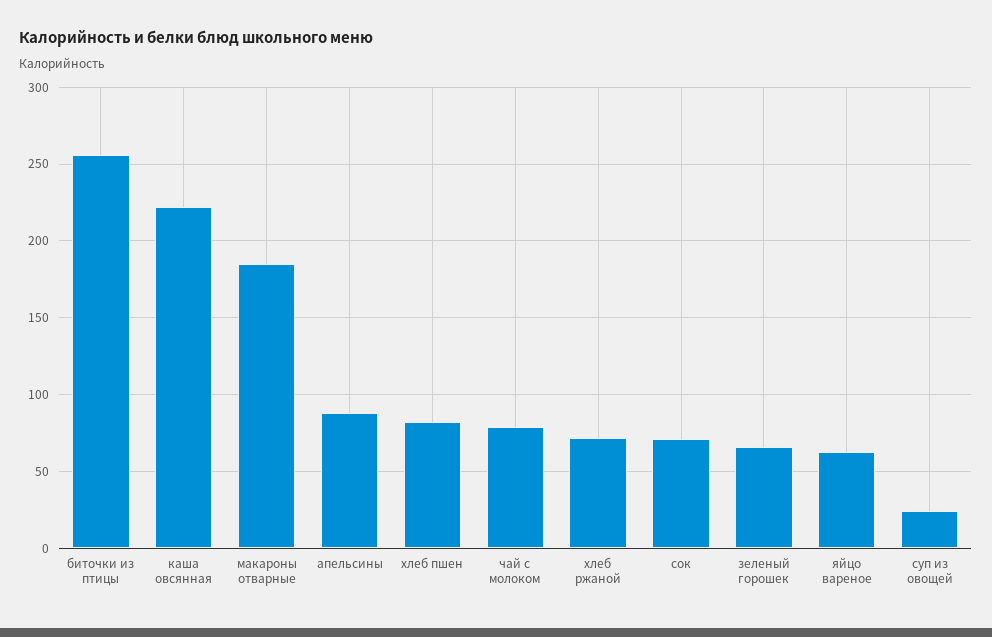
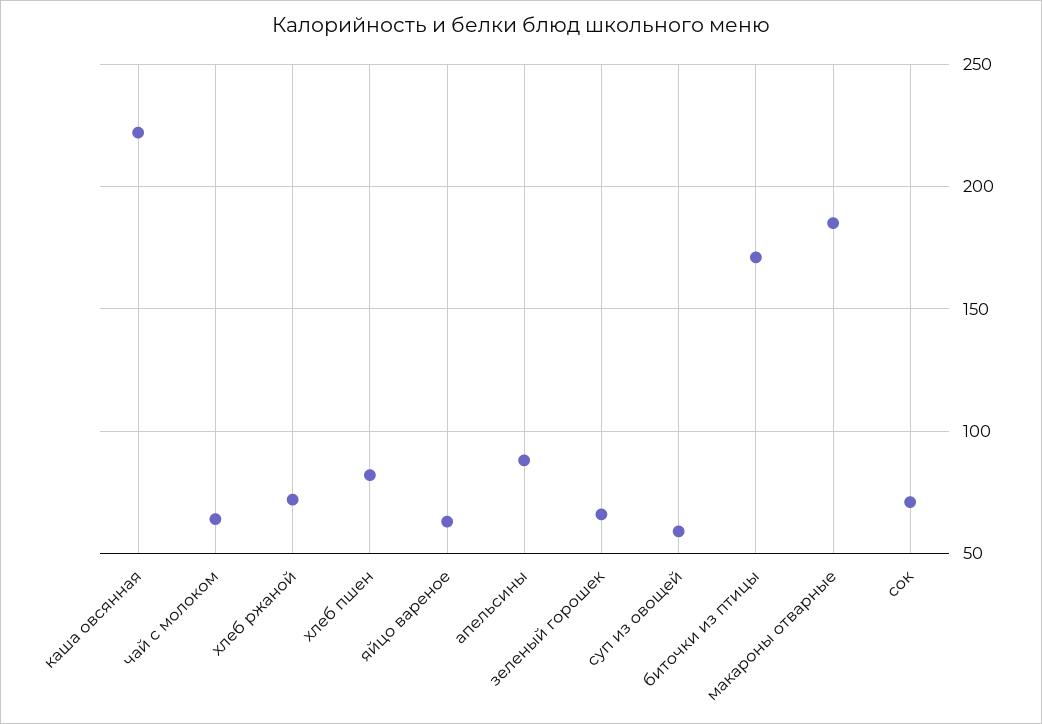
биточки из птицы: 255 -> 170
чай с молоком: 80 -> 65
суп из овощей: 25 -> 60

